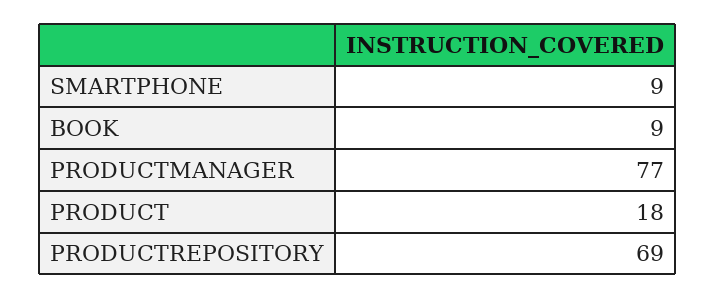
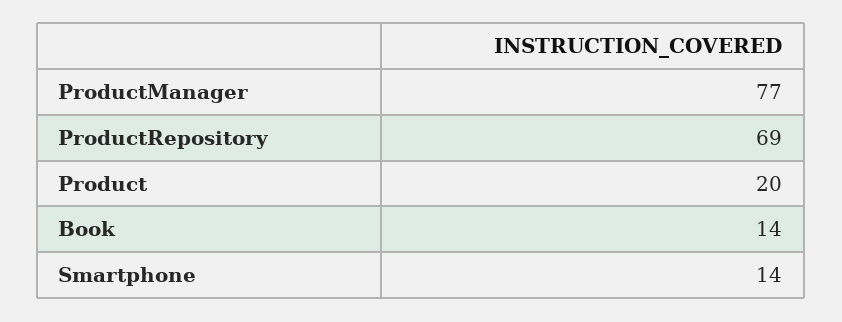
SMARTPHONE: 9 -> 14
BOOK: 9 -> 14
PRODUCT: 18 -> 20

